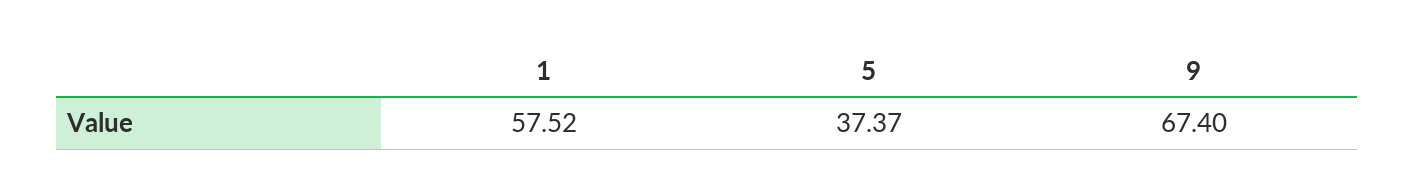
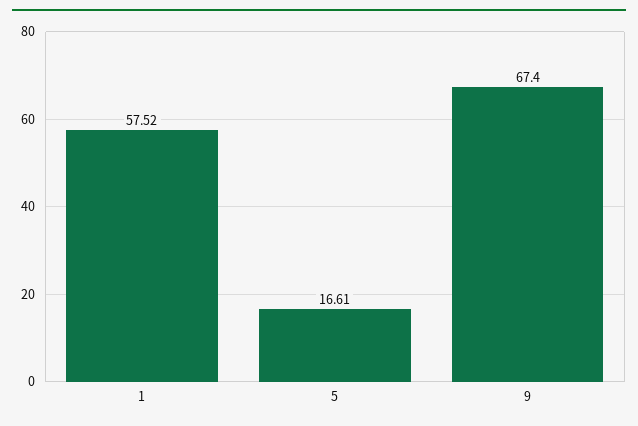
5: 37.37 -> 16.61

